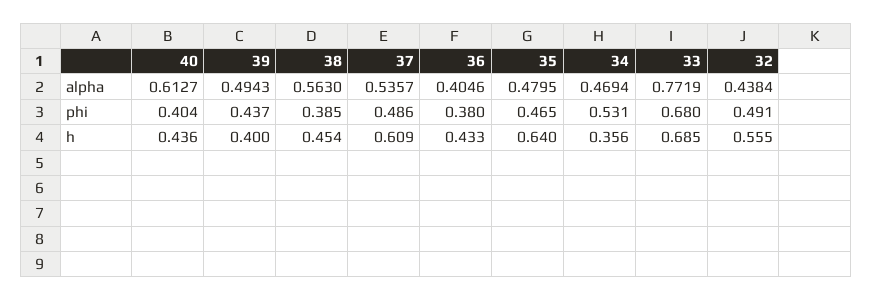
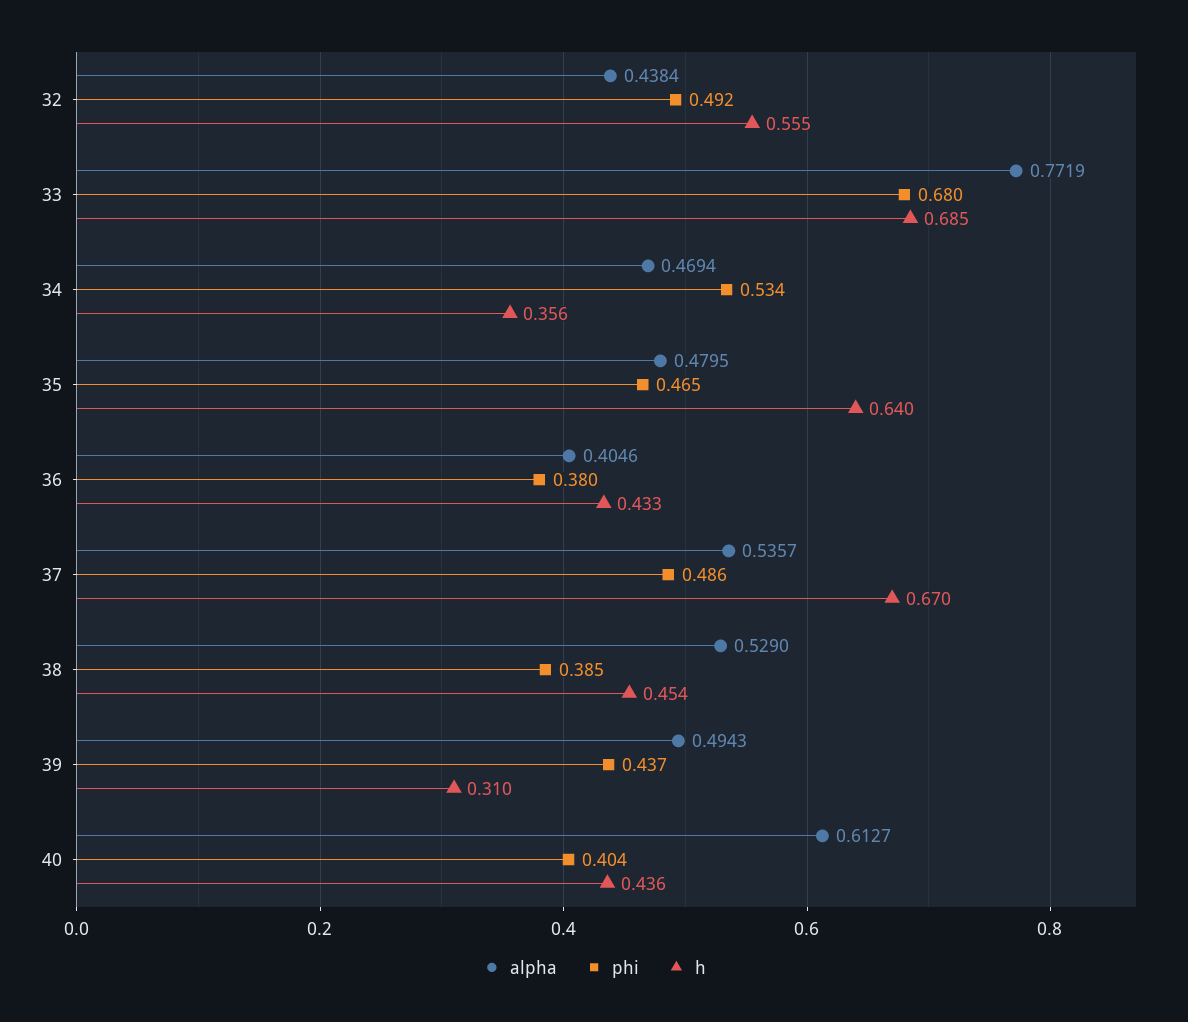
alpha, 38: 0.563 -> 0.529
phi, 34: 0.531 -> 0.534
phi, 32: 0.491 -> 0.492
h, 39: 0.4 -> 0.31
h, 37: 0.609 -> 0.67

